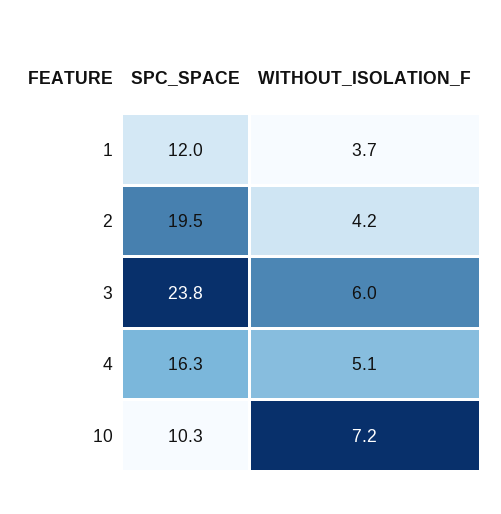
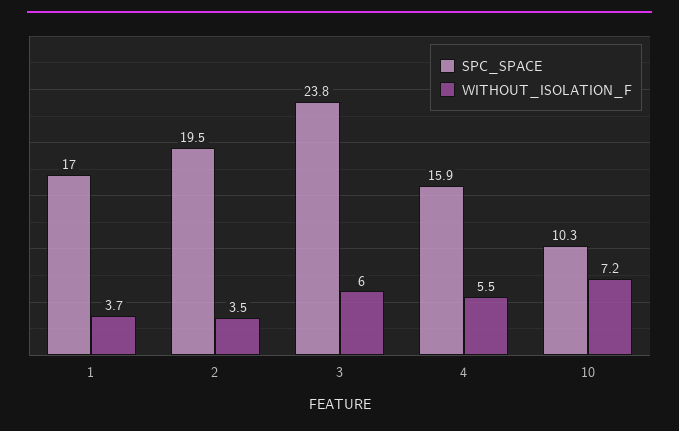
SPC_SPACE, 1: 12 -> 17
WITHOUT_ISOLATION_F, 2: 4.2 -> 3.5
SPC_SPACE, 4: 16.3 -> 15.9
WITHOUT_ISOLATION_F, 4: 5.1 -> 5.5

